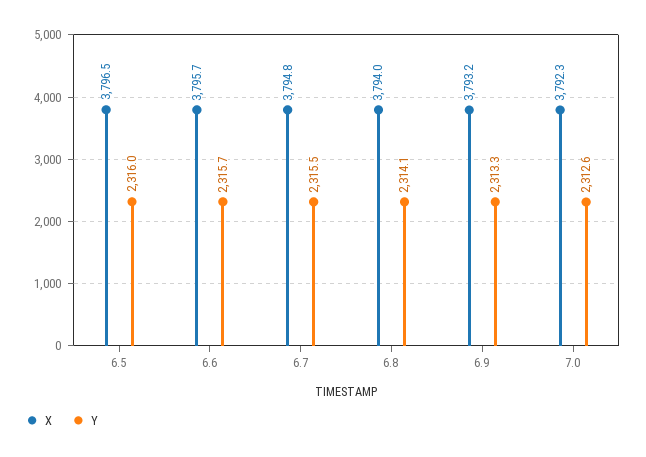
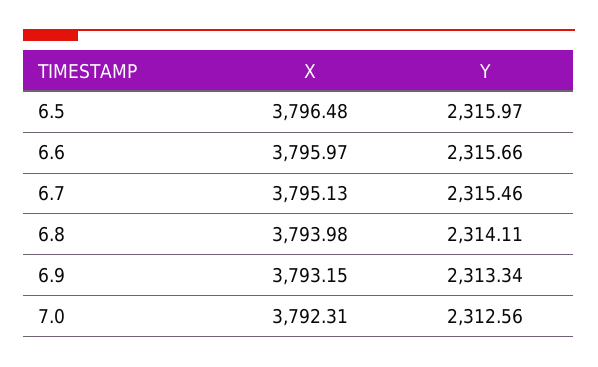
X, 6.6: 3795.7 -> 3795.97
X, 6.7: 3794.8 -> 3795.13

